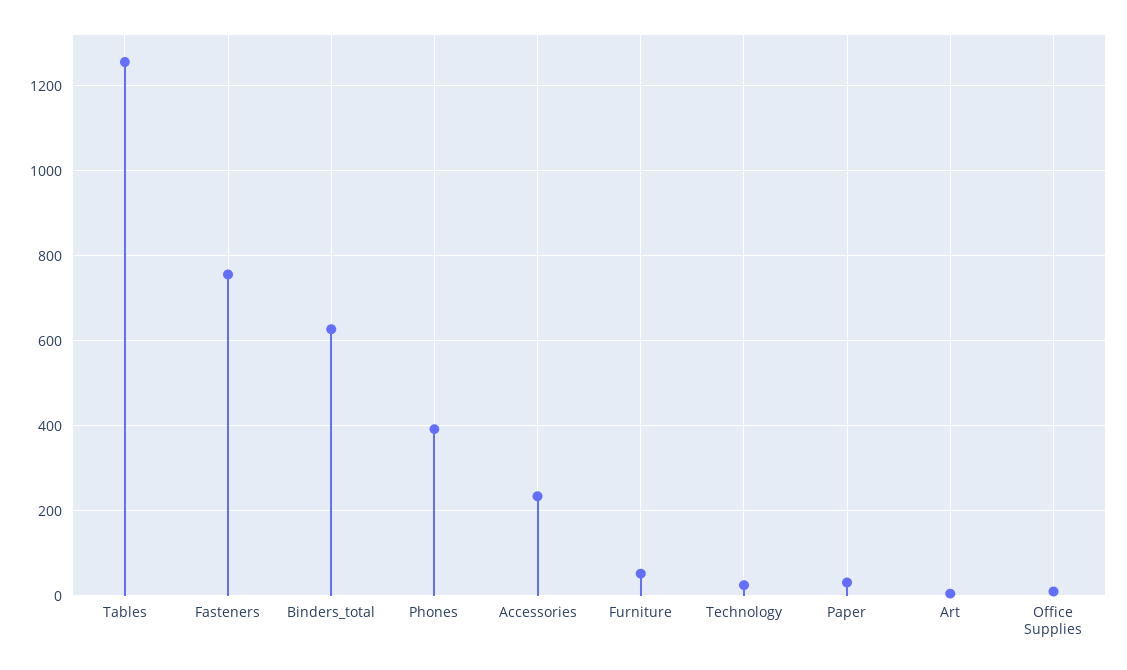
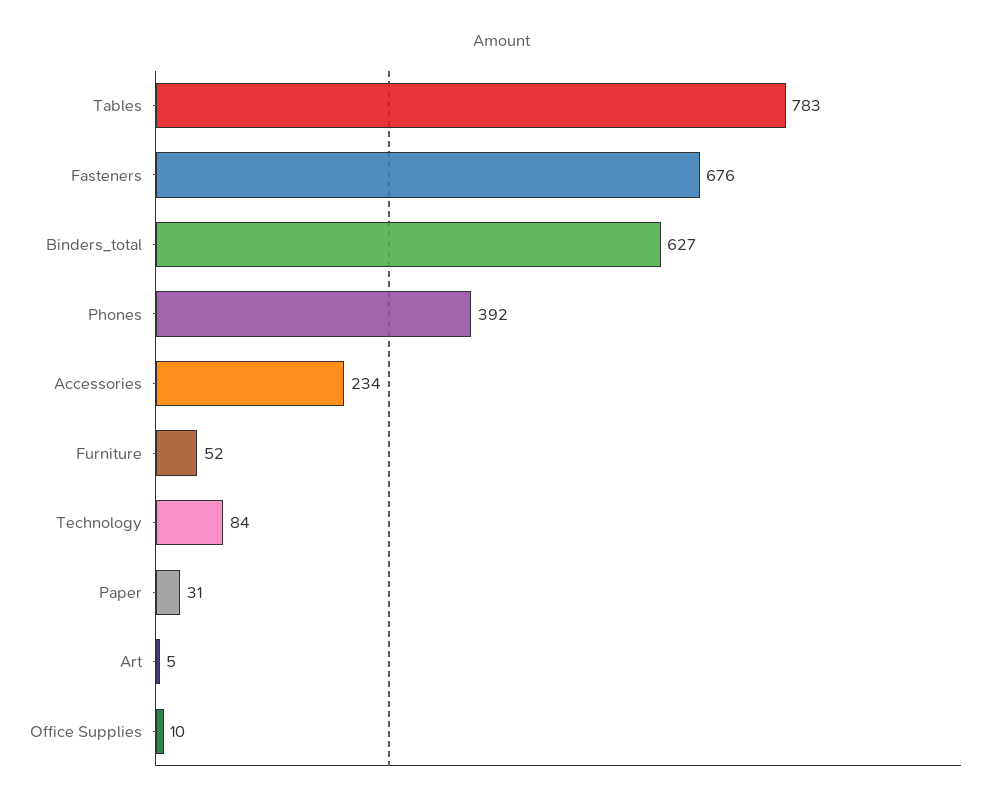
Tables: 1260 -> 783
Fasteners: 760 -> 676
Technology: 20 -> 84

